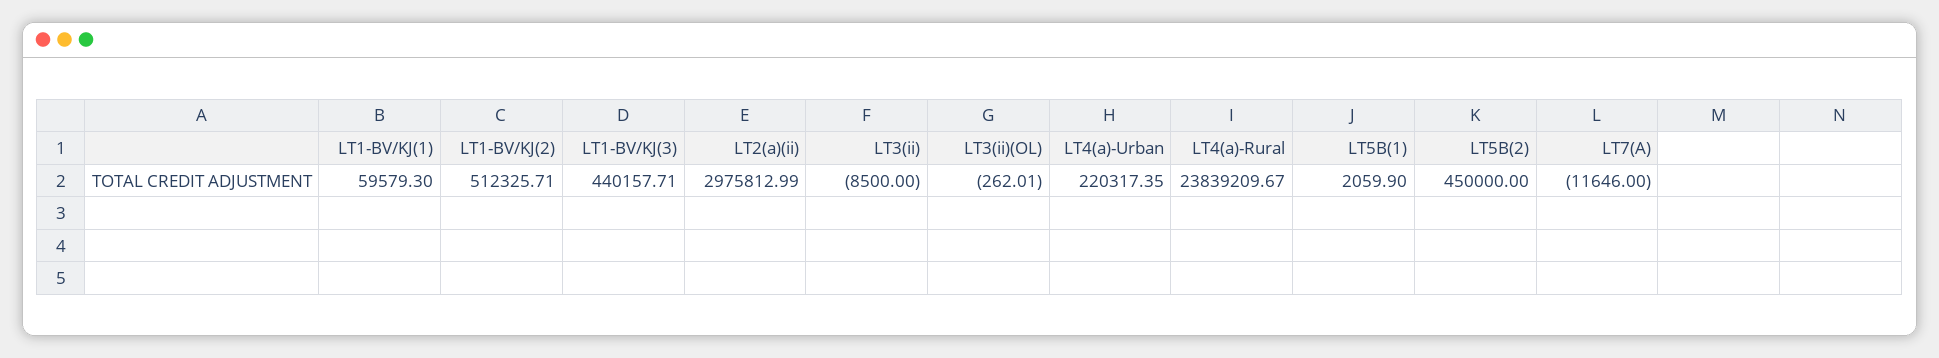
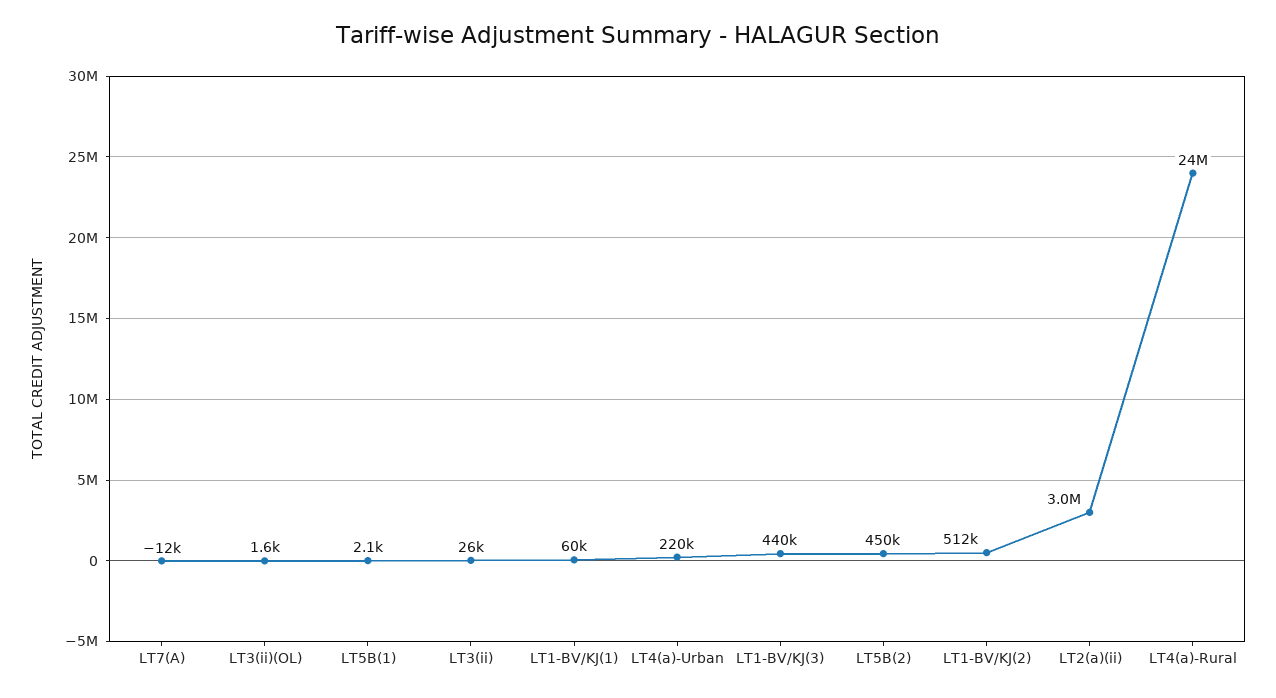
LT3(ii): -8500 -> 26000
LT3(ii)(OL): -262.01 -> 1600

